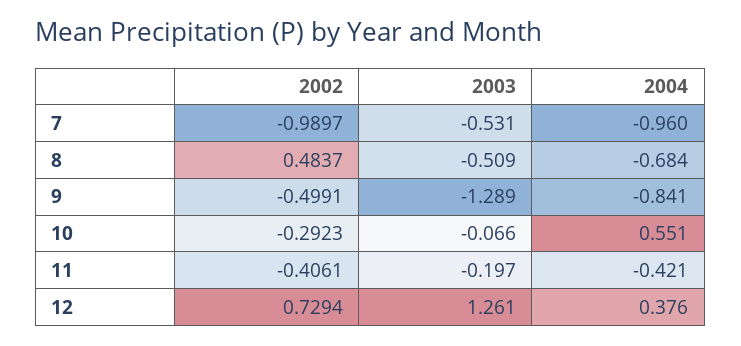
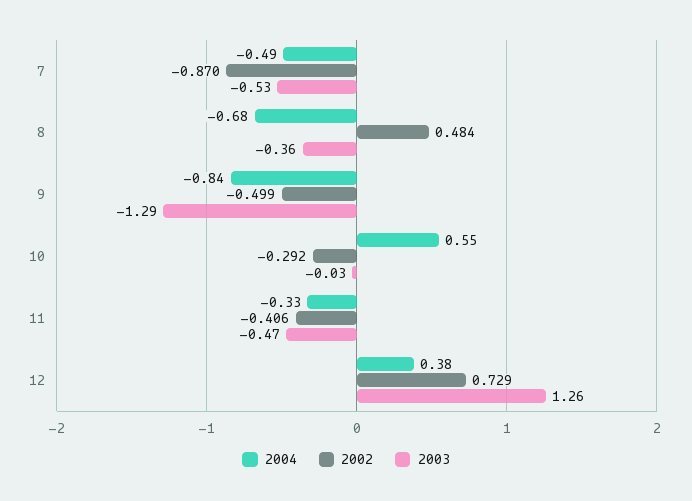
2002, 7: -0.9897 -> -0.87
2004, 7: -0.96 -> -0.49
2003, 8: -0.509 -> -0.36
2003, 10: -0.066 -> -0.03
2003, 11: -0.197 -> -0.47
2004, 11: -0.421 -> -0.33

